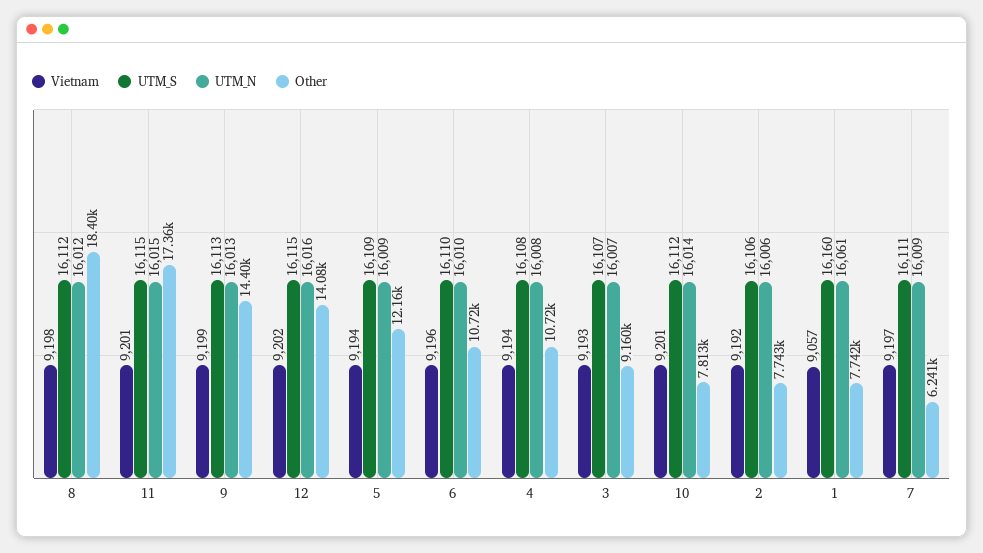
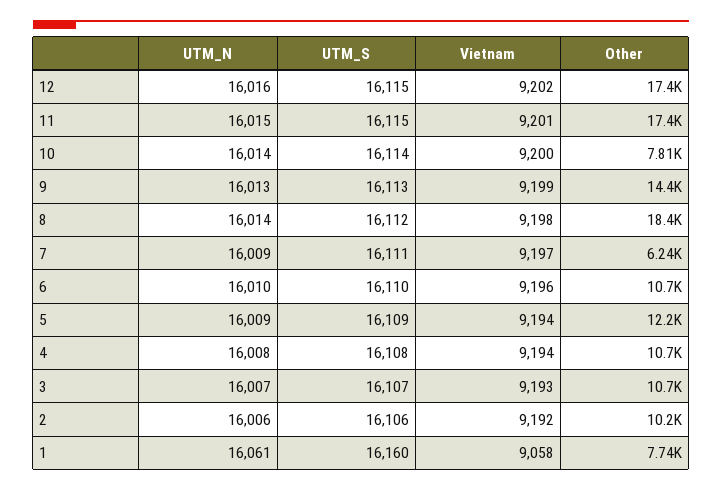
UTM_N, 8: 16012 -> 16014
Other, 12: 14080 -> 17400
Other, 3: 9160 -> 10700
Vietnam, 10: 9201 -> 9200
UTM_S, 10: 16112 -> 16114
Other, 2: 7743 -> 10200
Vietnam, 1: 9057 -> 9058

